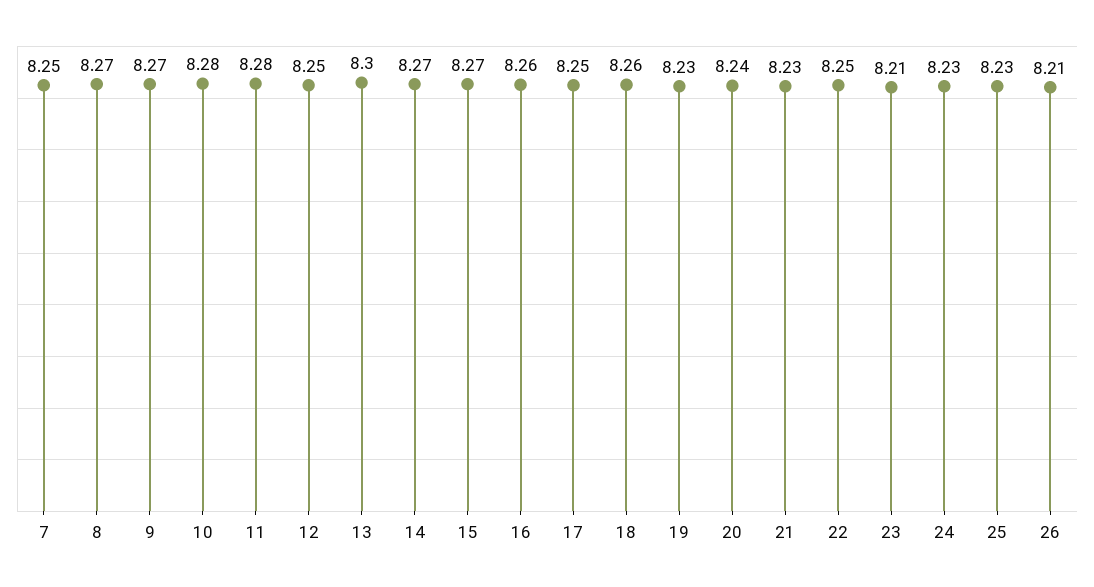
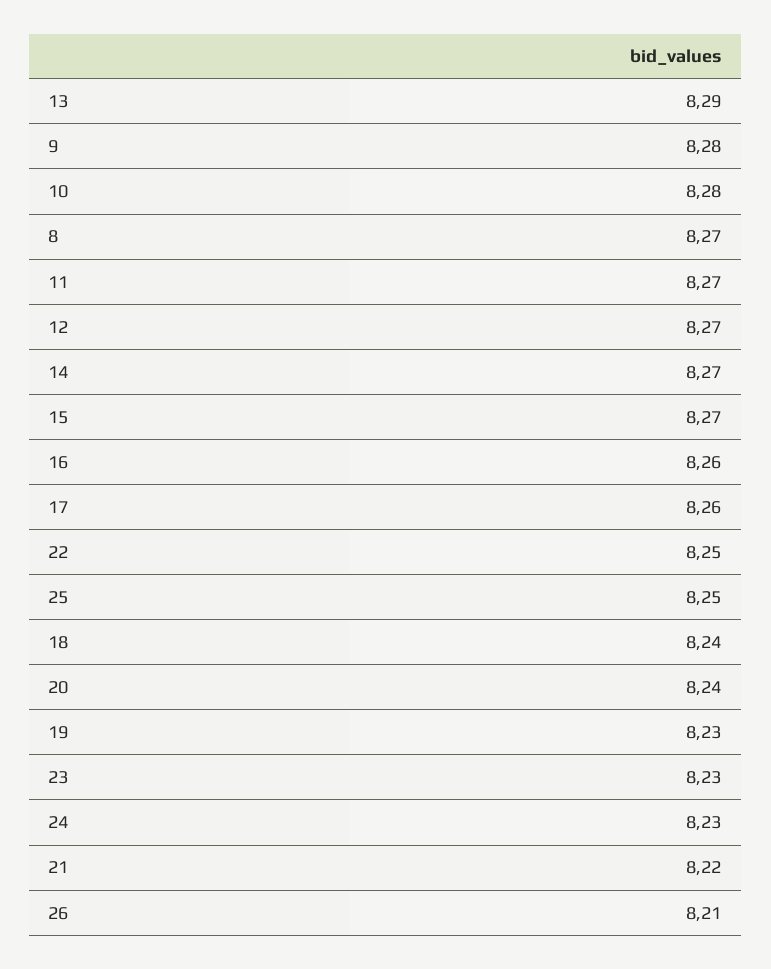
7: 8.25 -> none
9: 8.27 -> 8.28
11: 8.28 -> 8.27
12: 8.25 -> 8.27
13: 8.3 -> 8.29
17: 8.25 -> 8.26
18: 8.26 -> 8.24
21: 8.23 -> 8.22
23: 8.21 -> 8.23
25: 8.23 -> 8.25

